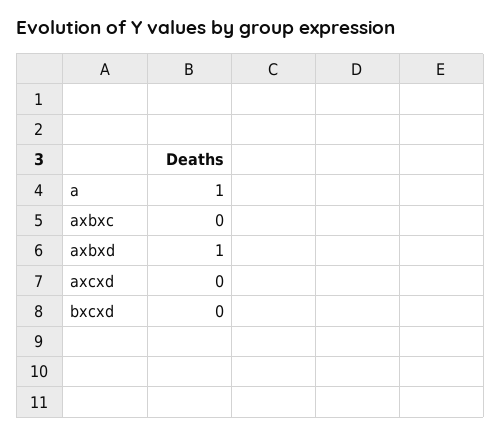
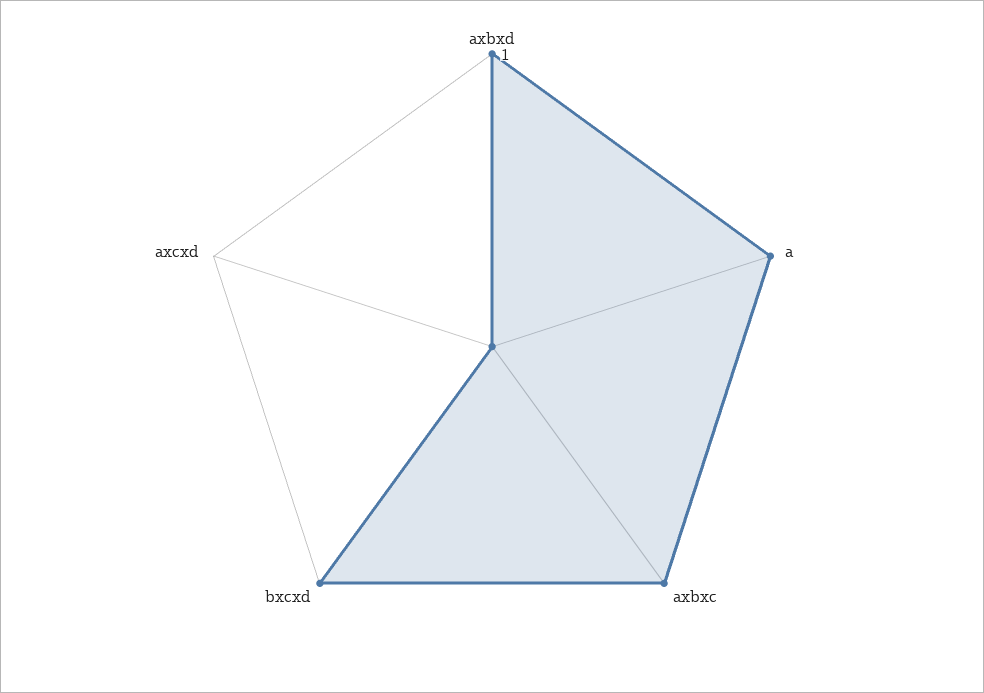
axbxc: 0 -> 1
bxcxd: 0 -> 1

